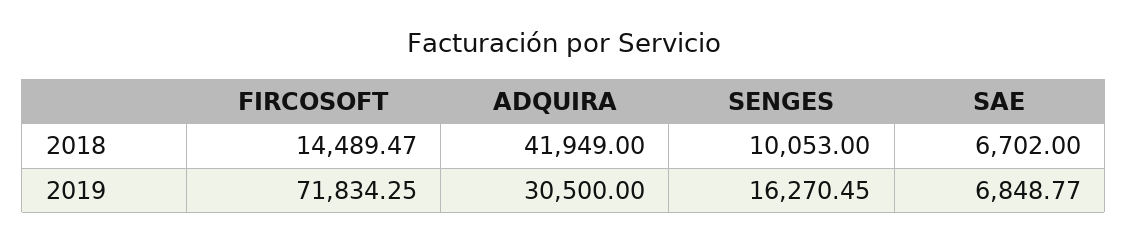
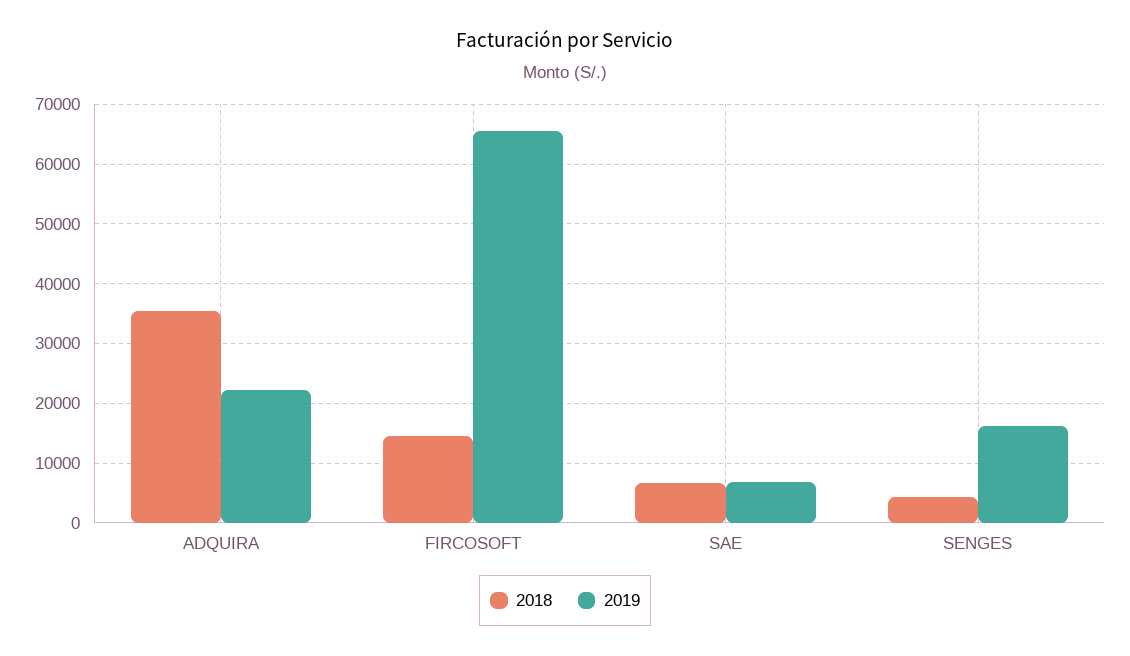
2018, ADQUIRA: 41949 -> 36000
2018, SENGES: 10053 -> 4000
2019, FIRCOSOFT: 71834.25 -> 66000
2019, ADQUIRA: 30500 -> 22000

